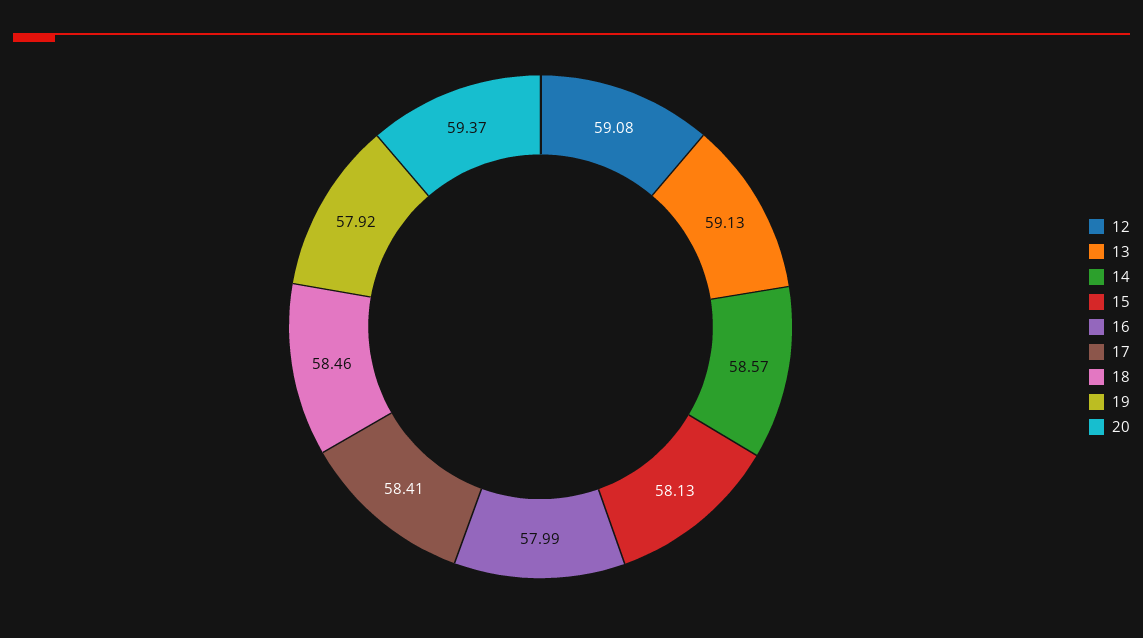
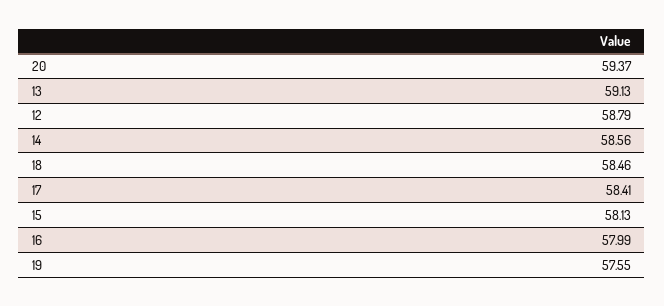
12: 59.08 -> 58.79
14: 58.57 -> 58.56
19: 57.92 -> 57.55

